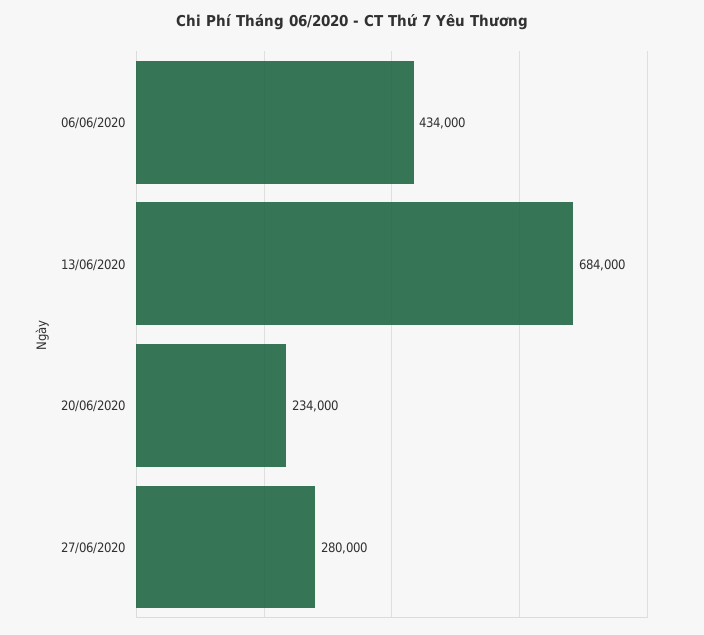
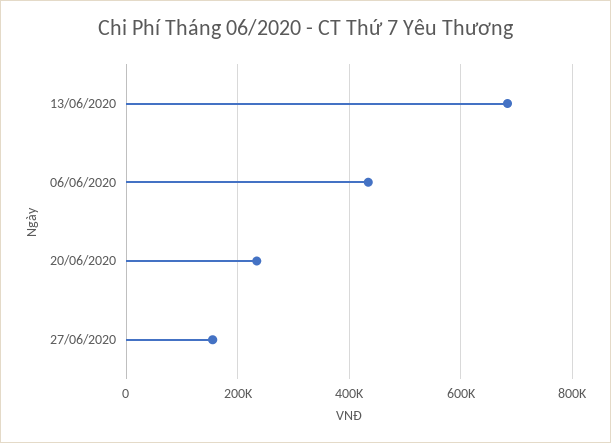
27/06/2020: 280000 -> 160000

